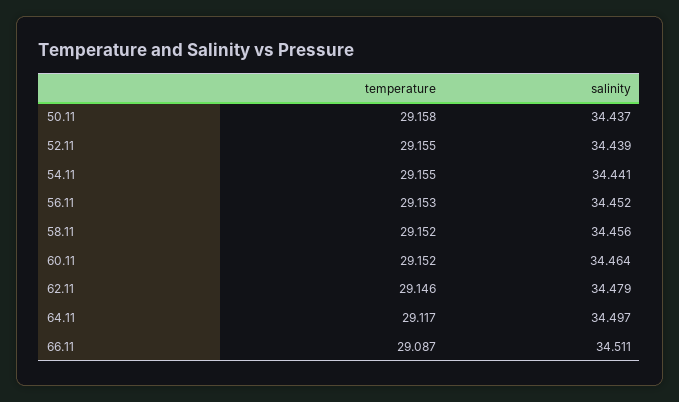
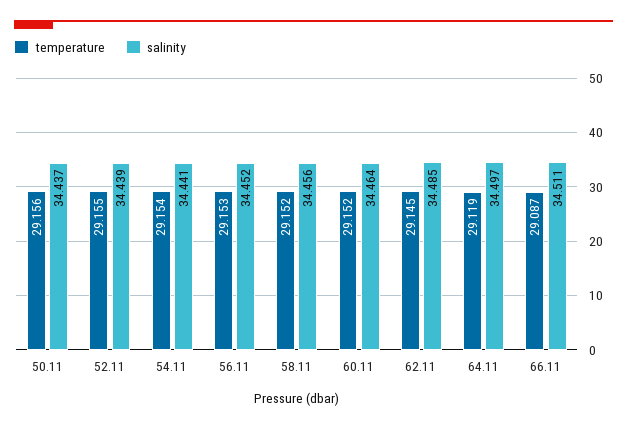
temperature, 50.11: 29.158 -> 29.156
temperature, 54.11: 29.155 -> 29.154
temperature, 62.11: 29.146 -> 29.145
salinity, 62.11: 34.479 -> 34.485
temperature, 64.11: 29.117 -> 29.119

